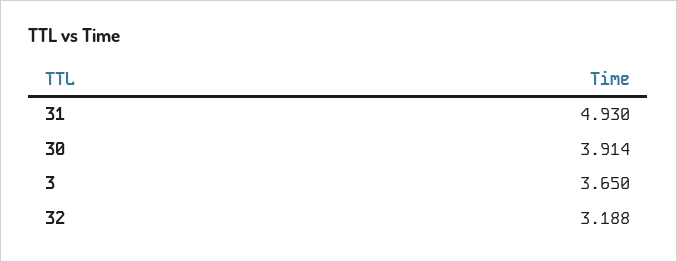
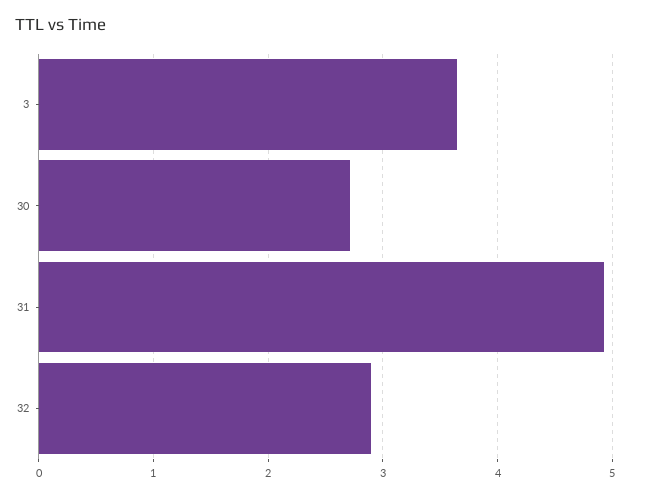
30: 3.914 -> 2.7
32: 3.188 -> 2.9

